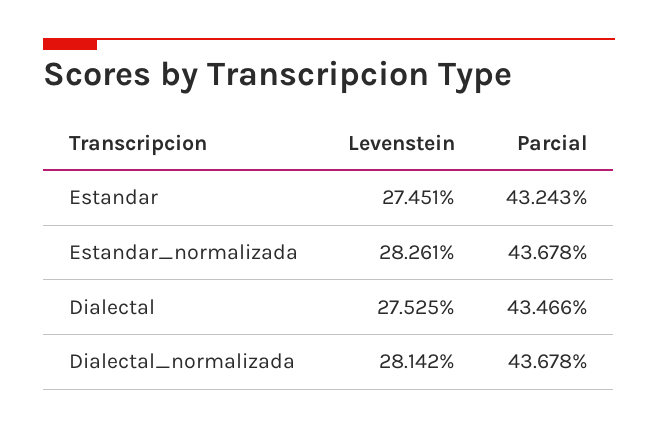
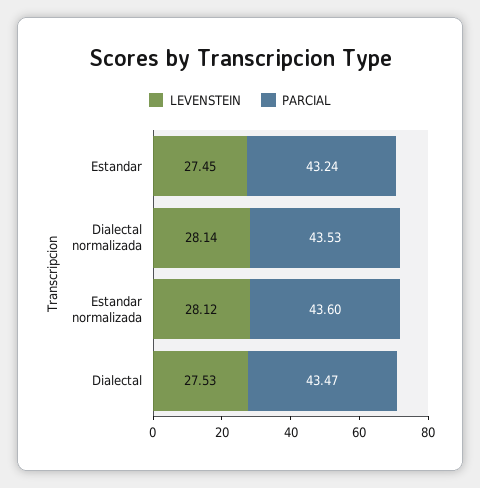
Levenstein, Estandar_normalizada: 28.261 -> 28.12
Parcial, Estandar_normalizada: 43.678 -> 43.6
Parcial, Dialectal_normalizada: 43.678 -> 43.53

